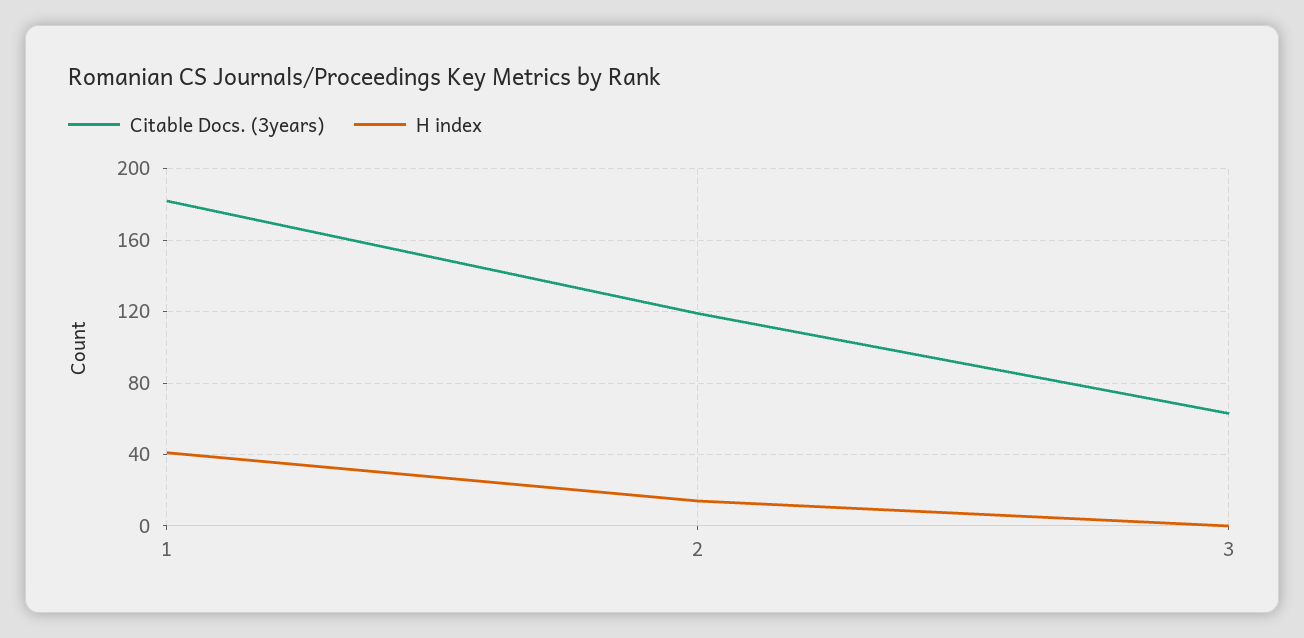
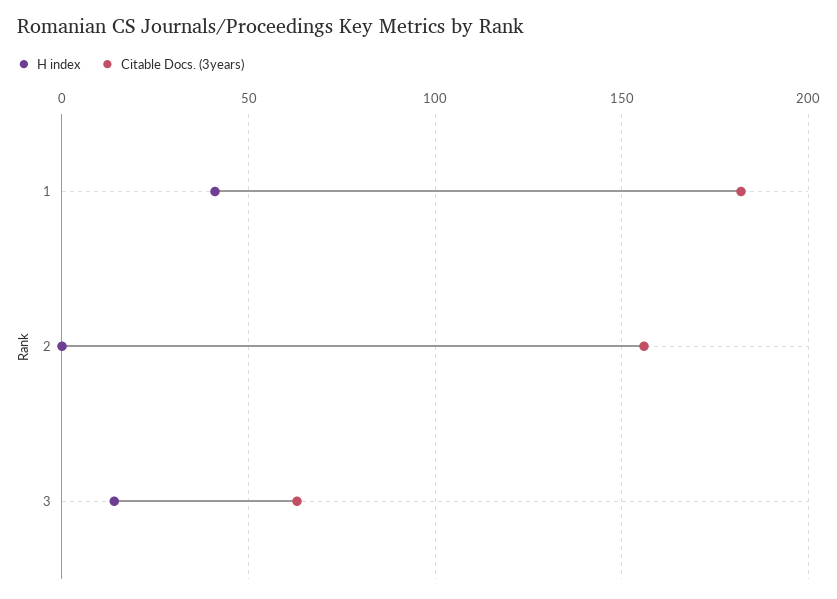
Citable Docs. (3years), 2: 120 -> 155
H index, 2: 15 -> 0
H index, 3: 0 -> 15

